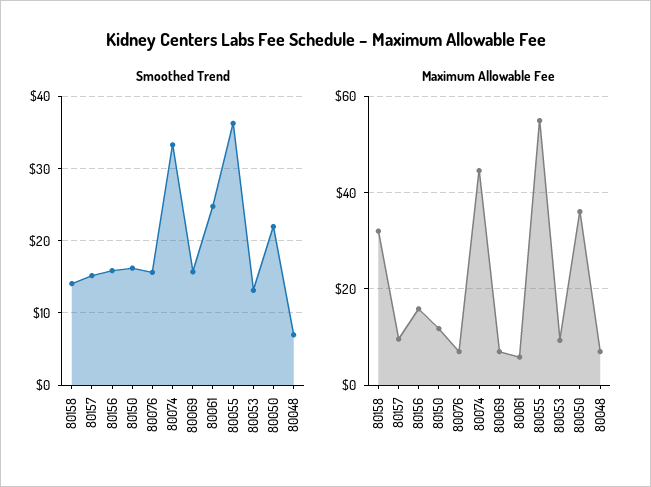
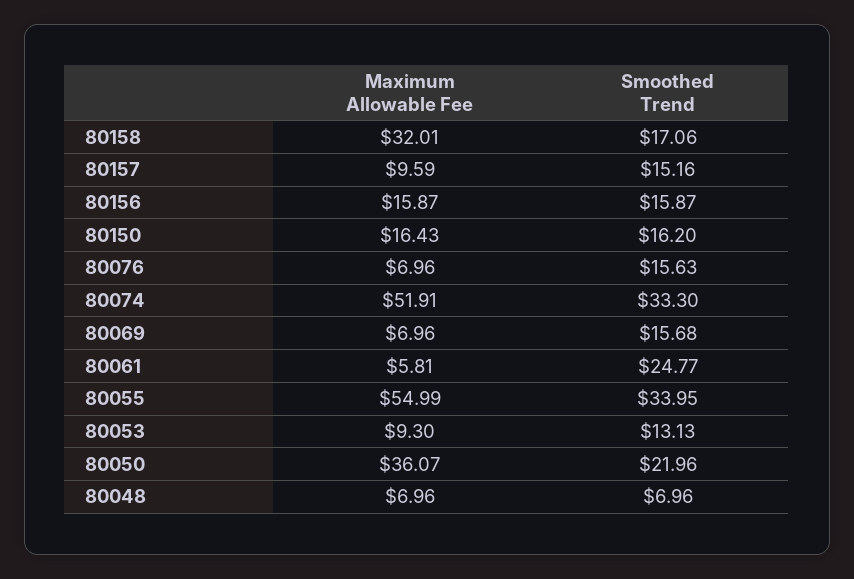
Smoothed Trend, 80158: 14 -> 17.06
Smoothed Trend, 80055: 36 -> 33.95
Maximum Allowable Fee, 80150: 12 -> 16.43
Maximum Allowable Fee, 80074: 44 -> 51.91

